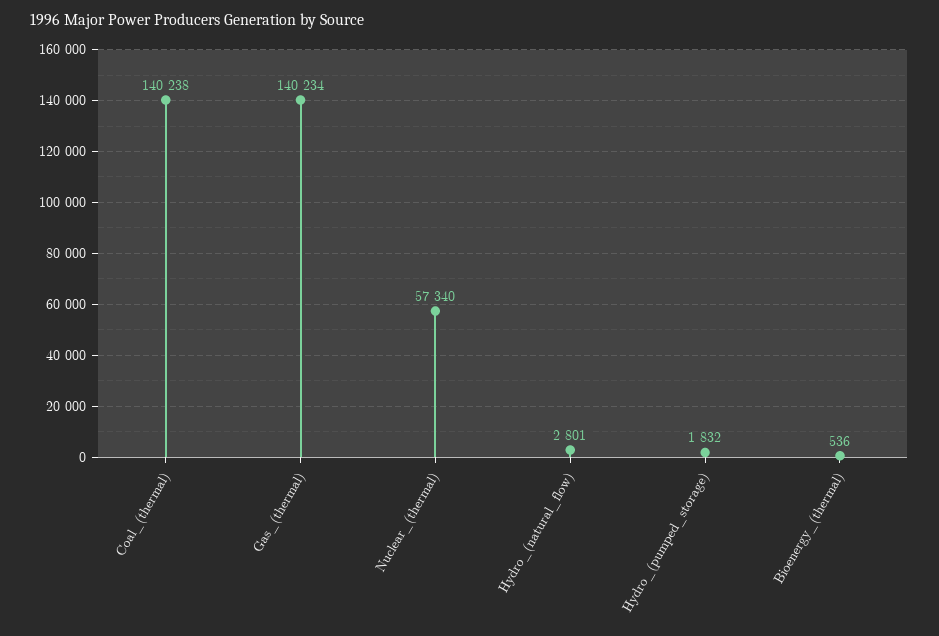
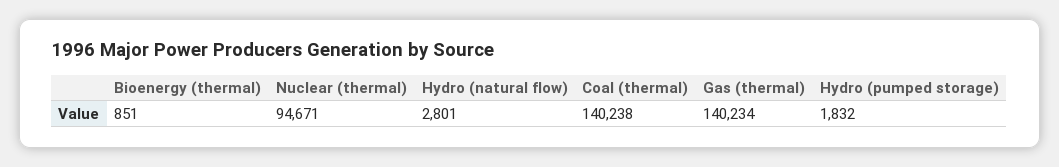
Nuclear_(thermal): 57340 -> 94671
Bioenergy_(thermal): 536 -> 851

